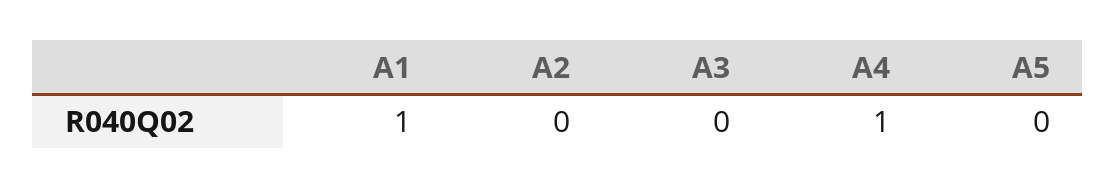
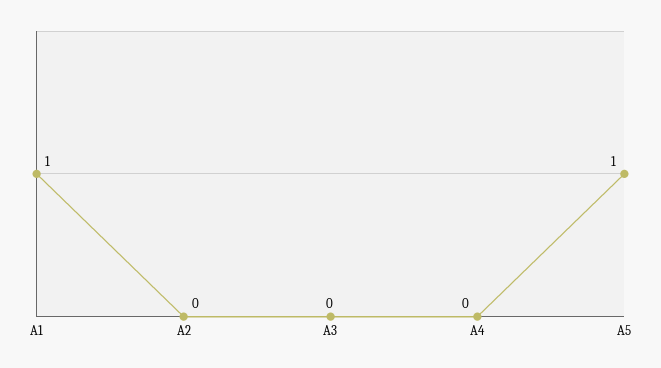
A4: 1 -> 0
A5: 0 -> 1

